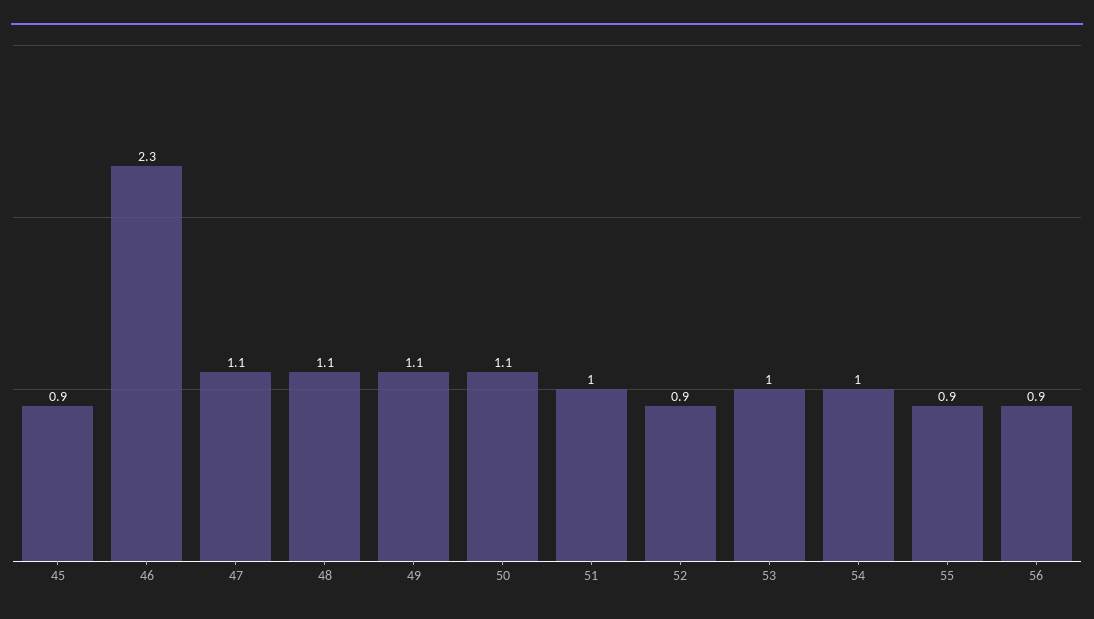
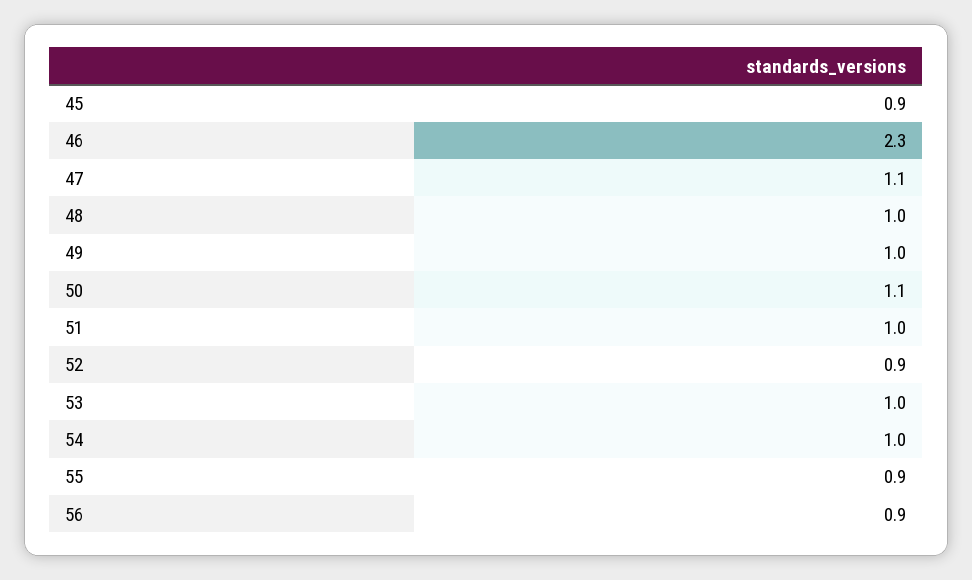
48: 1.1 -> 1
49: 1.1 -> 1

